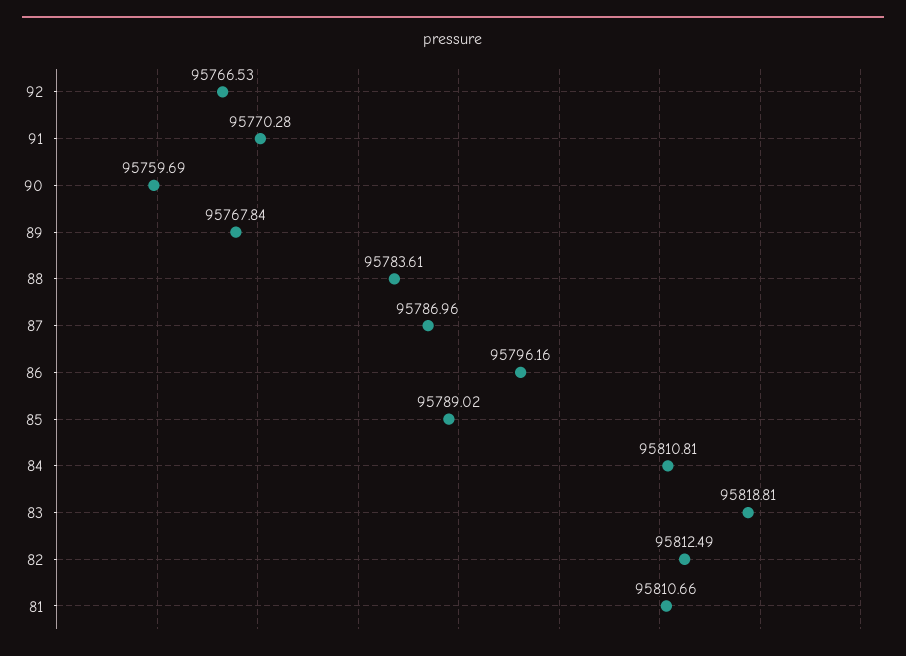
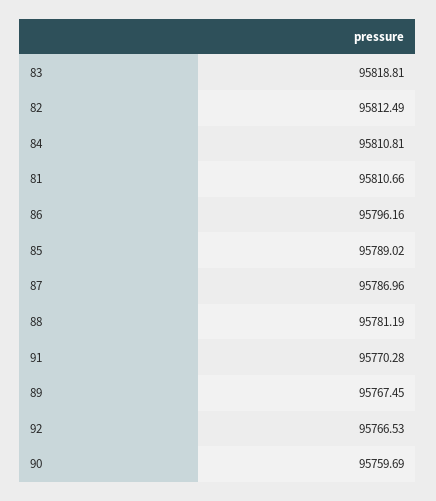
89: 95767.84 -> 95767.45
88: 95783.61 -> 95781.19

